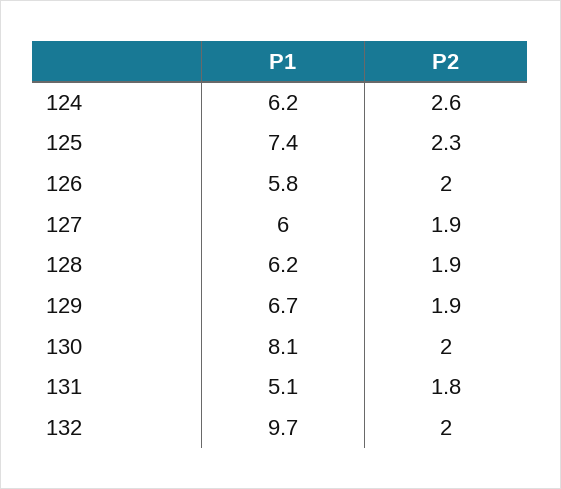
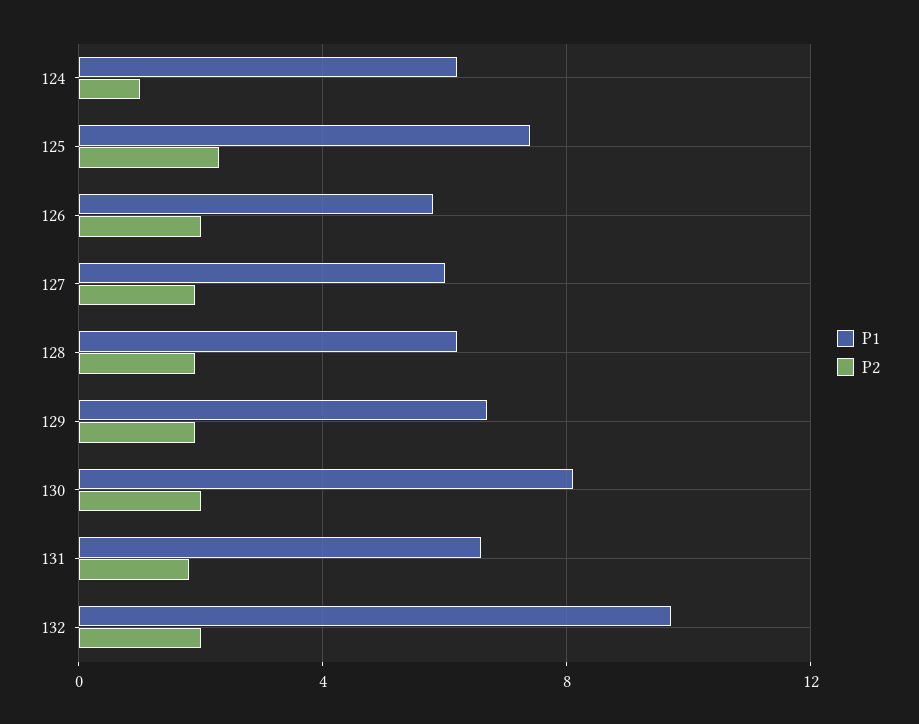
P2, 124: 2.6 -> 1
P1, 131: 5.1 -> 6.5

